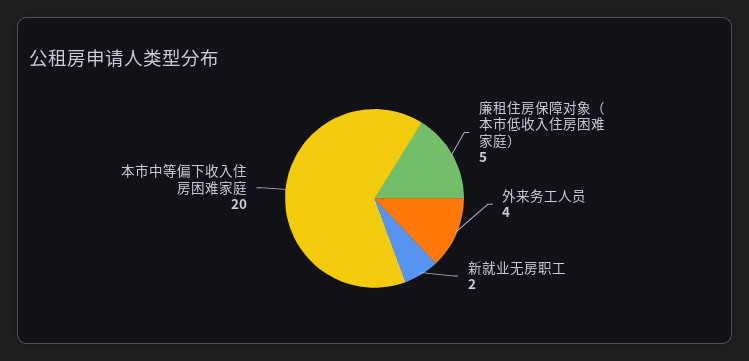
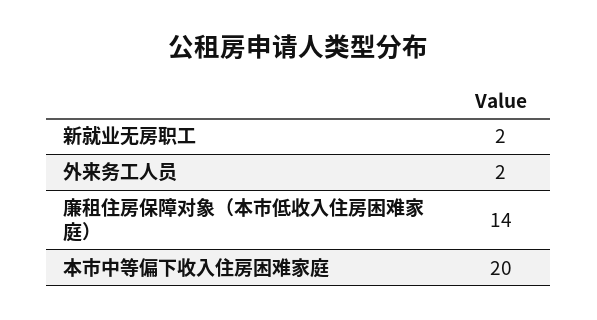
廉租住房保障对象（本市低收入住房困难家庭）: 5 -> 14
外来务工人员: 4 -> 2

